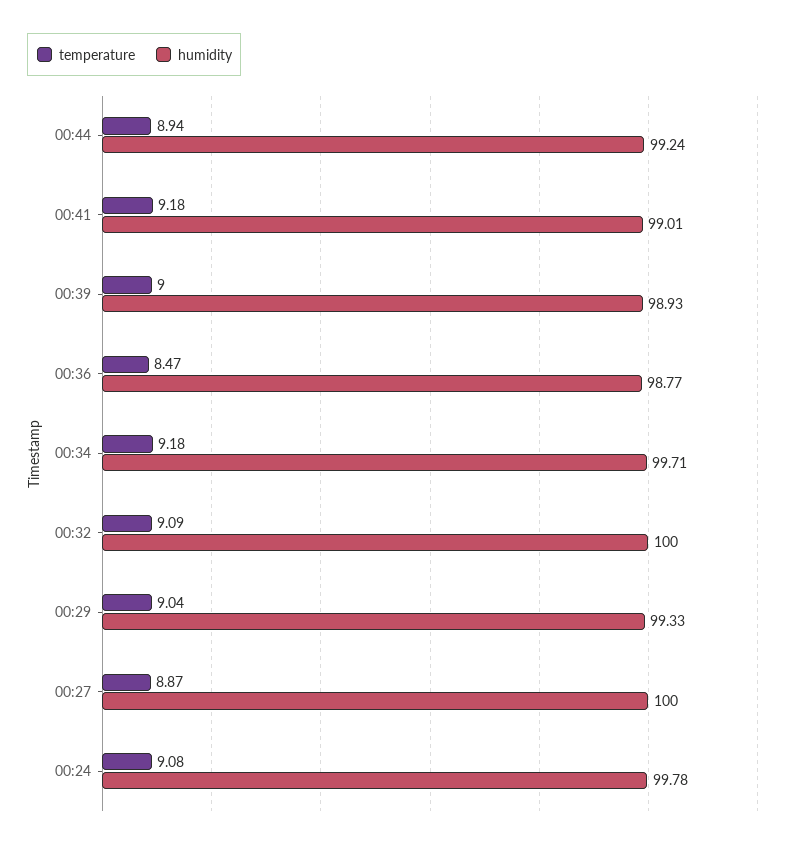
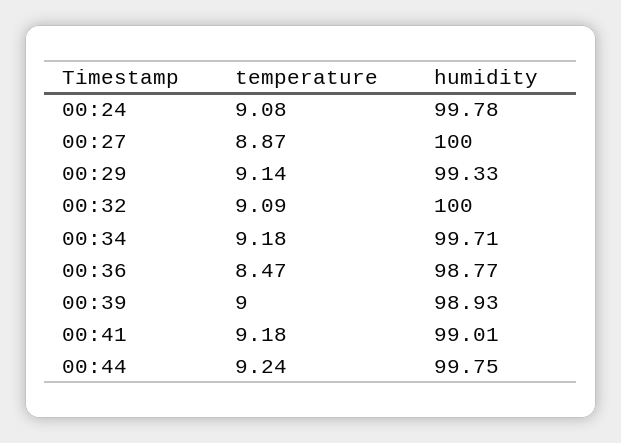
temperature, 00:44: 8.94 -> 9.24
humidity, 00:44: 99.24 -> 99.75
temperature, 00:29: 9.04 -> 9.14

